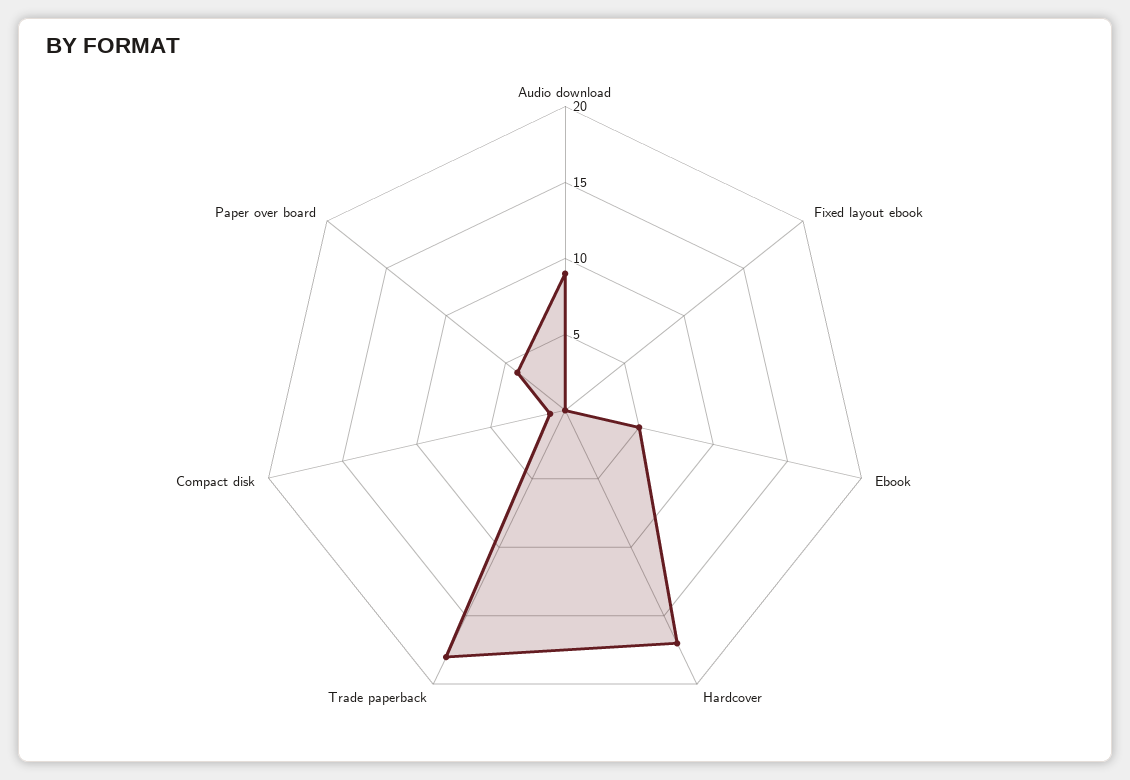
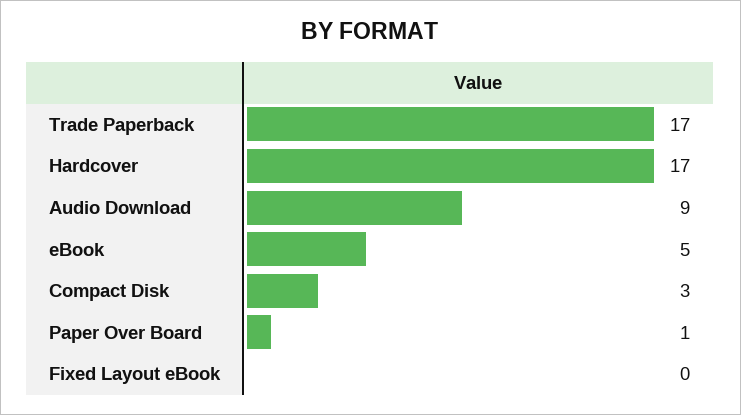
Trade paperback: 18 -> 17
Compact disk: 1 -> 3
Paper over board: 4 -> 1

